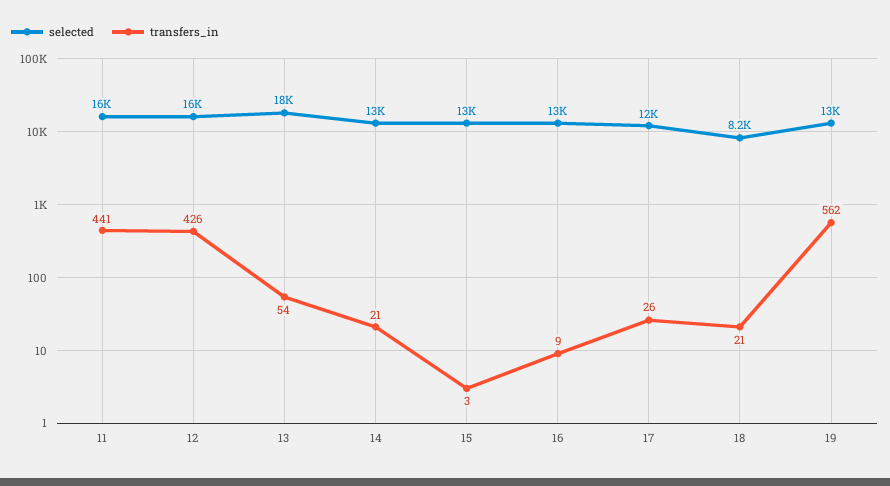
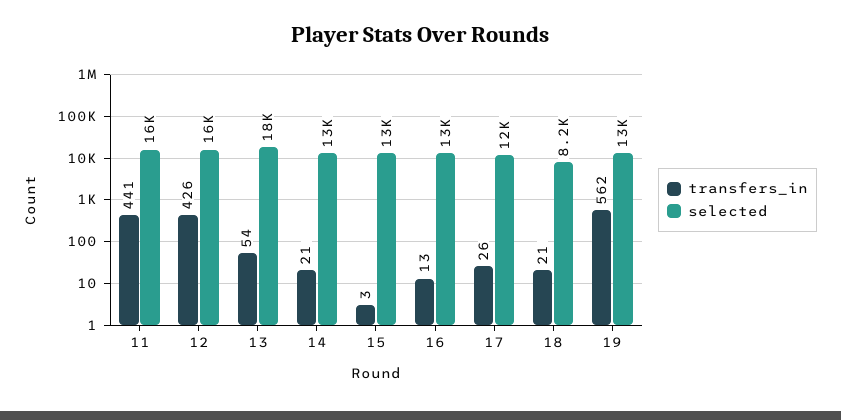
transfers_in, 16: 9 -> 13

